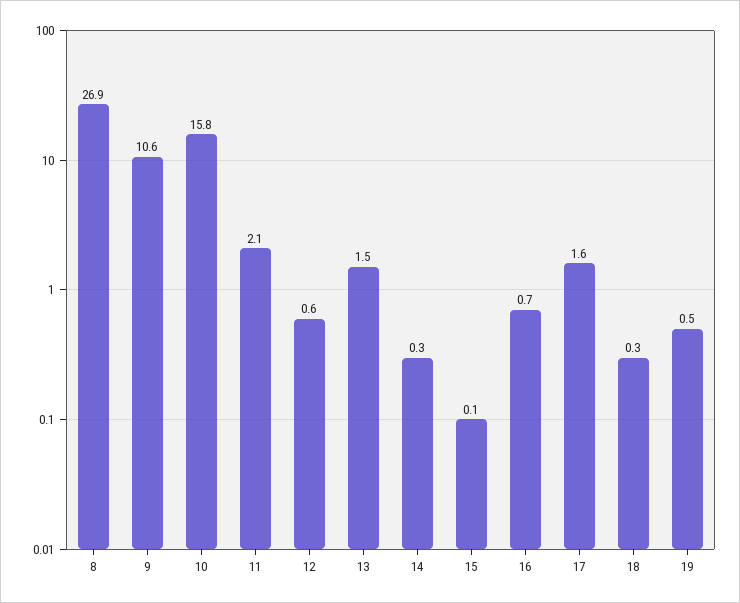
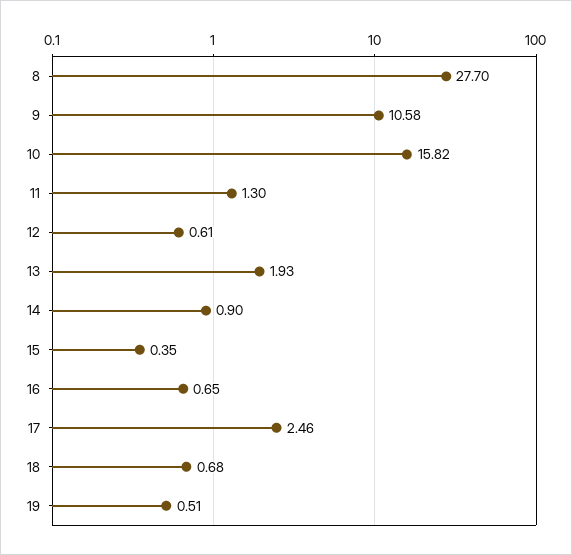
8: 26.9 -> 27.7
11: 2.1 -> 1.3
13: 1.5 -> 1.93
14: 0.3 -> 0.9
15: 0.1 -> 0.35
17: 1.6 -> 2.46
18: 0.3 -> 0.68

